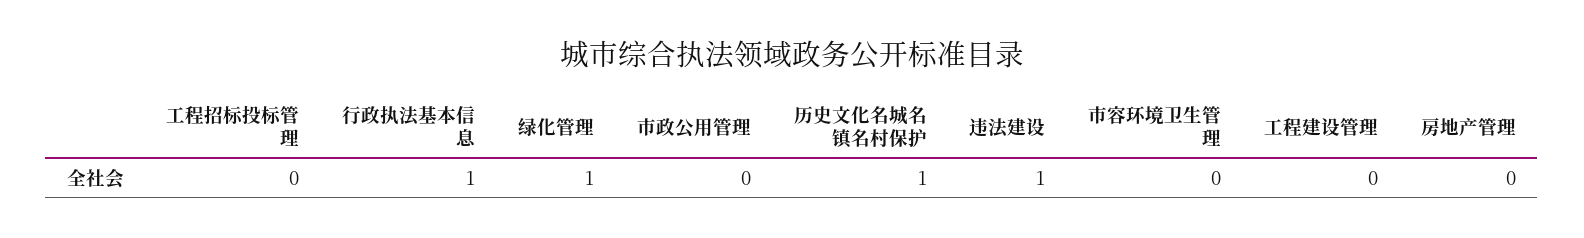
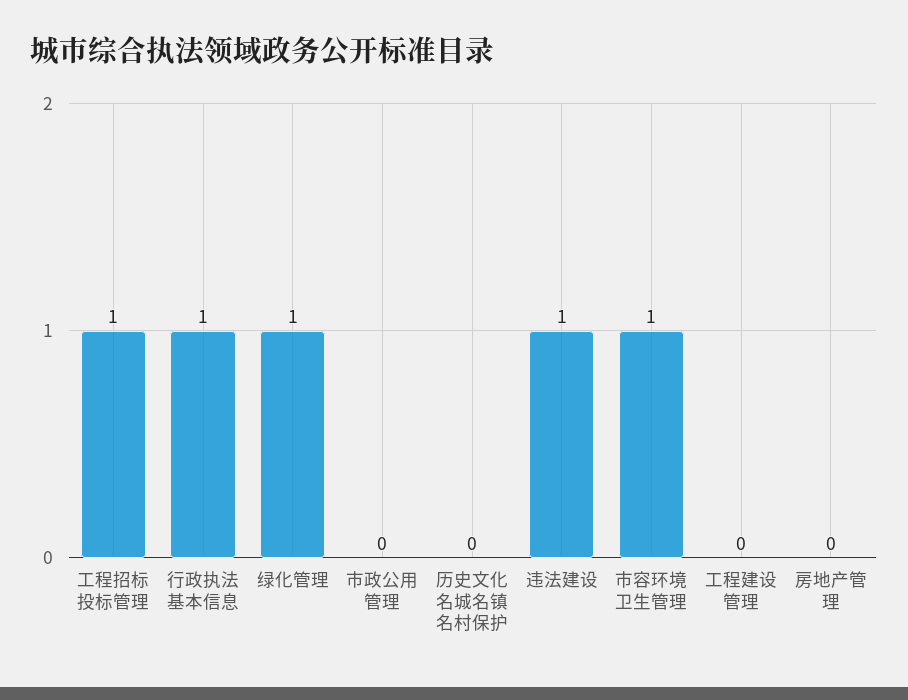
工程招标投标管理: 0 -> 1
历史文化名城名镇名村保护: 1 -> 0
市容环境卫生管理: 0 -> 1

